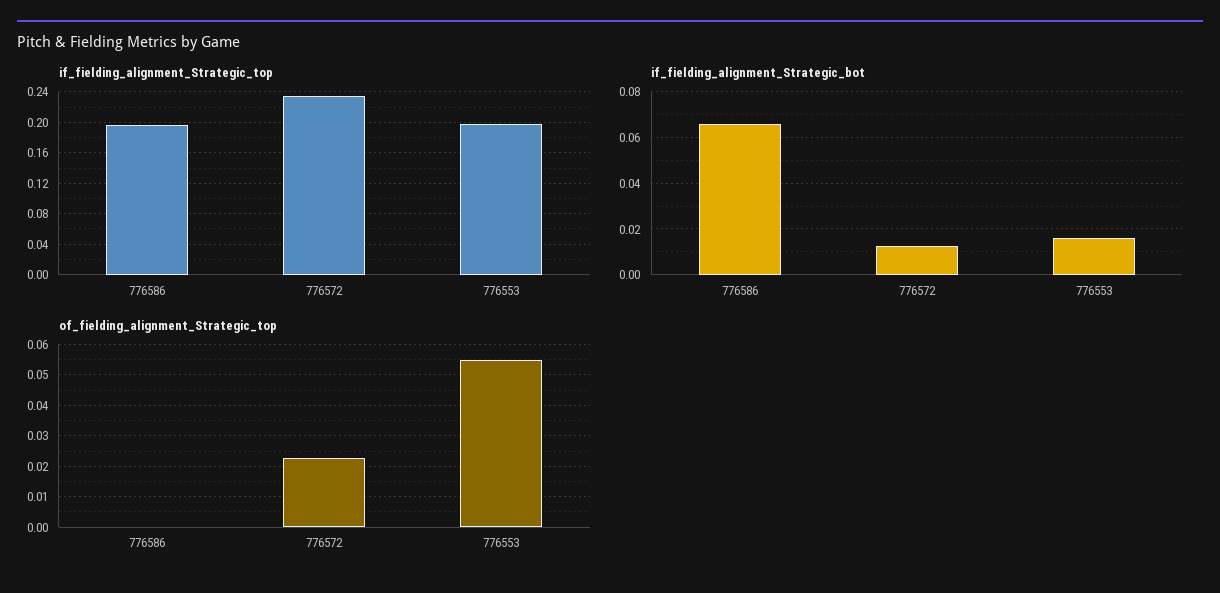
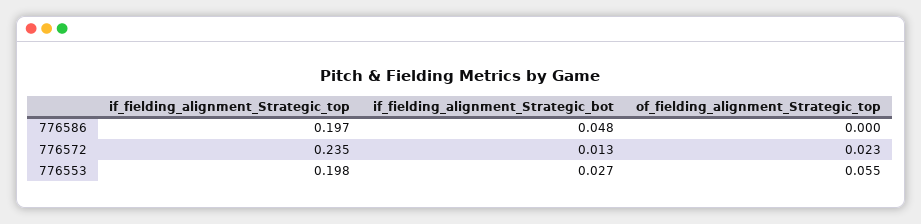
if_fielding_alignment_Strategic_bot, 776586: 0.065 -> 0.048
if_fielding_alignment_Strategic_bot, 776553: 0.015 -> 0.027

